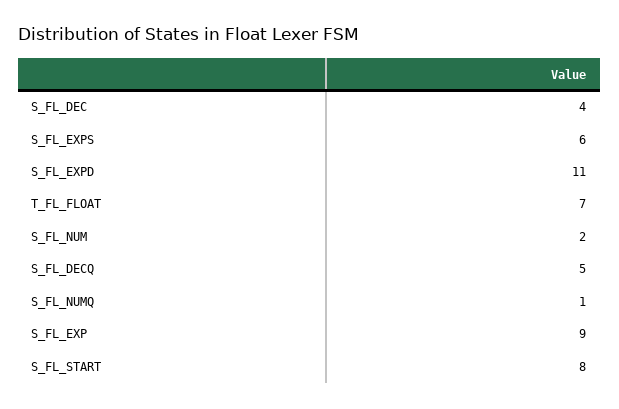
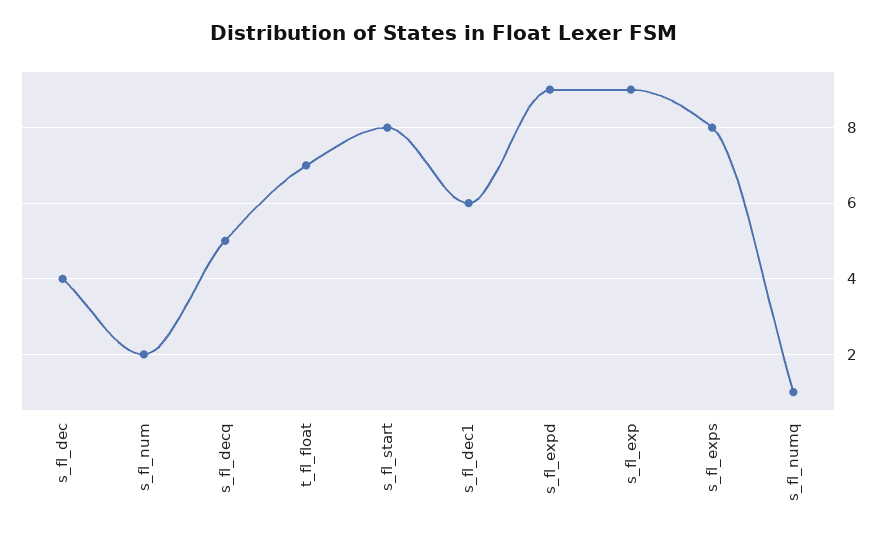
S_FL_EXPS: 6 -> 8
S_FL_EXPD: 11 -> 9
s_fl_dec1: none -> 6

